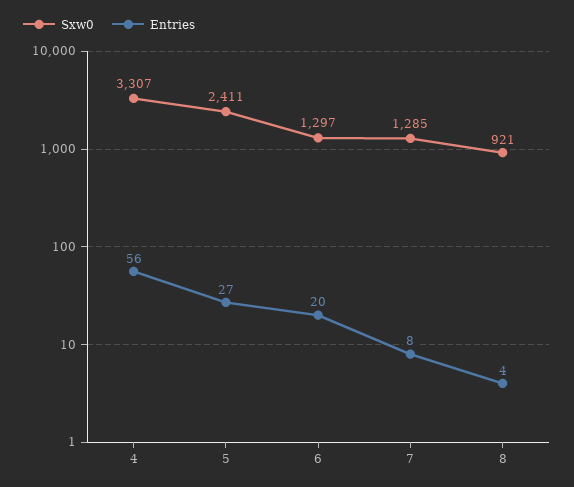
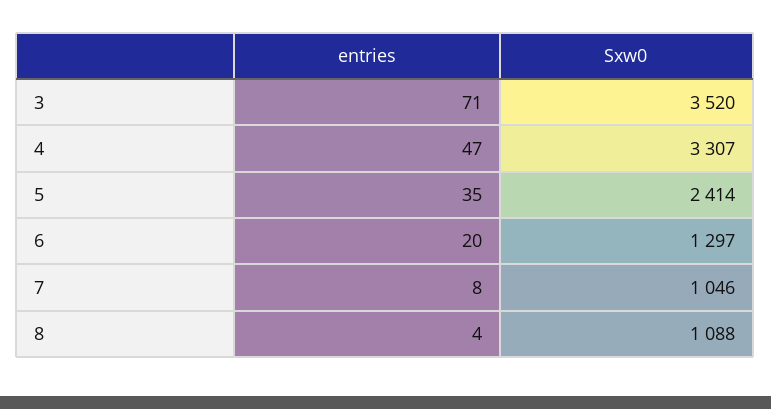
Entries, 4: 56 -> 47
Sxw0, 5: 2411 -> 2414
Entries, 5: 27 -> 35
Sxw0, 7: 1285 -> 1046
Sxw0, 8: 921 -> 1088
Entries, 3: none -> 71
Sxw0, 3: none -> 3520

